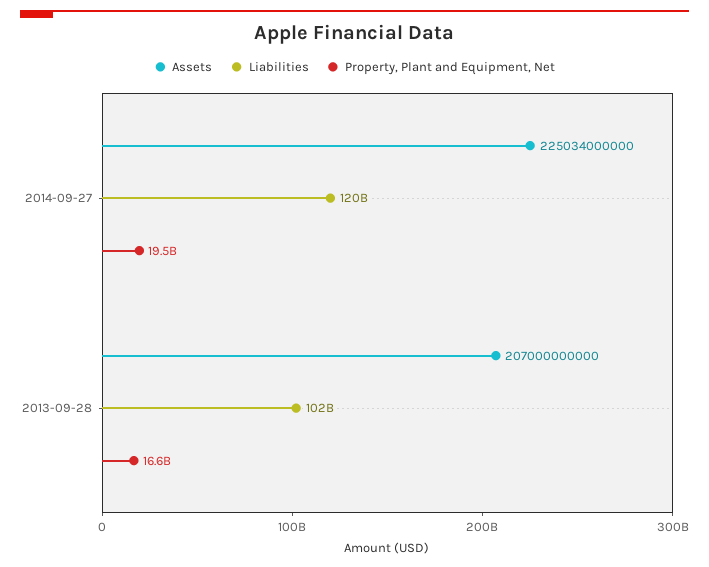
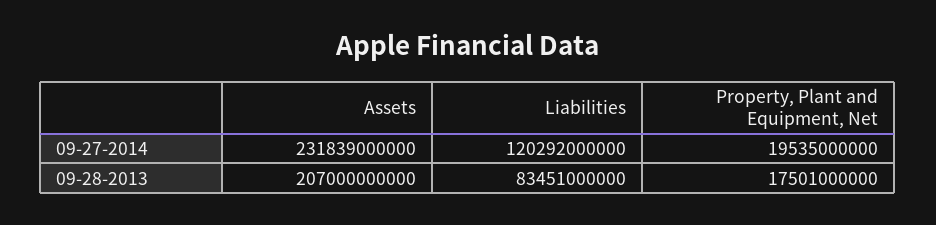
Assets, 2014-09-27: 225034000000 -> 231839000000
Liabilities, 2013-09-28: 102000000000 -> 83451000000
Property, Plant and Equipment, Net, 2013-09-28: 16600000000 -> 17501000000

